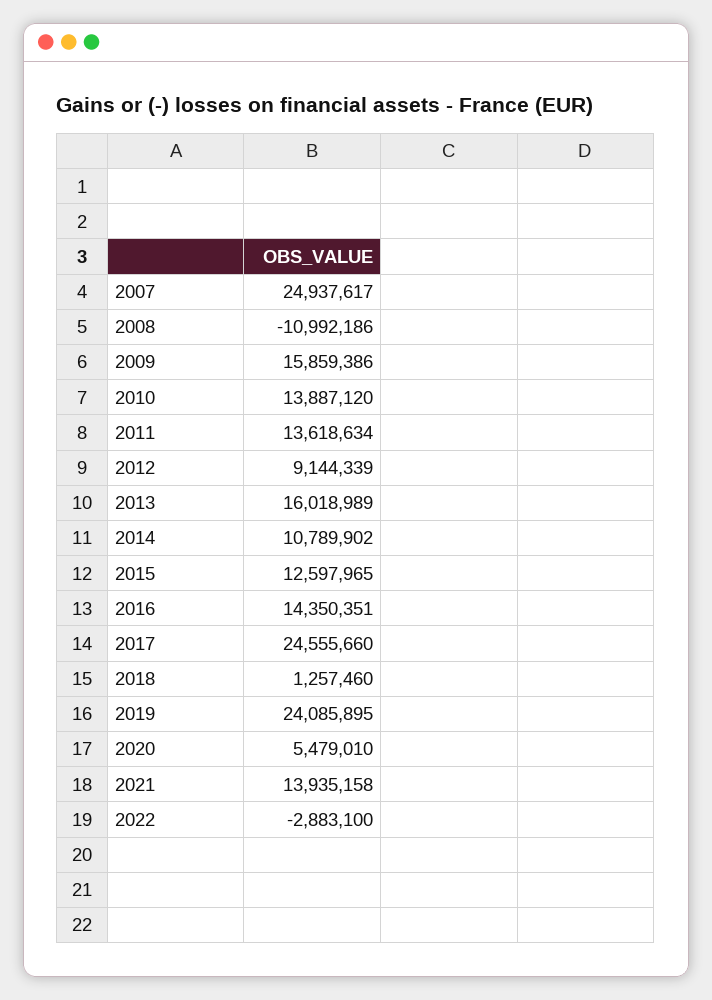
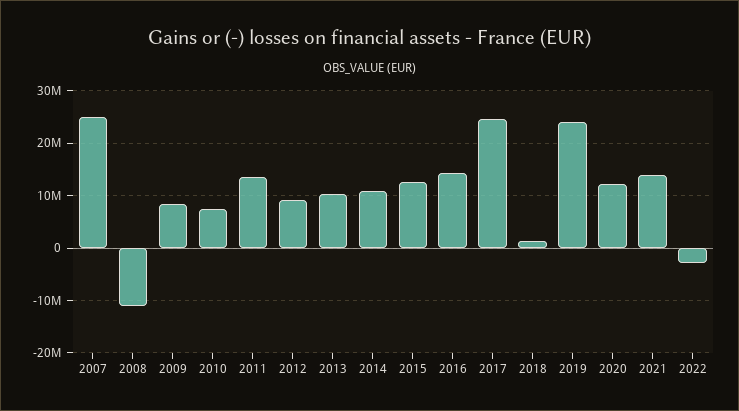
2009: 15859386 -> 8000000
2010: 13887120 -> 8000000
2013: 16018989 -> 10000000
2020: 5479010 -> 12000000

